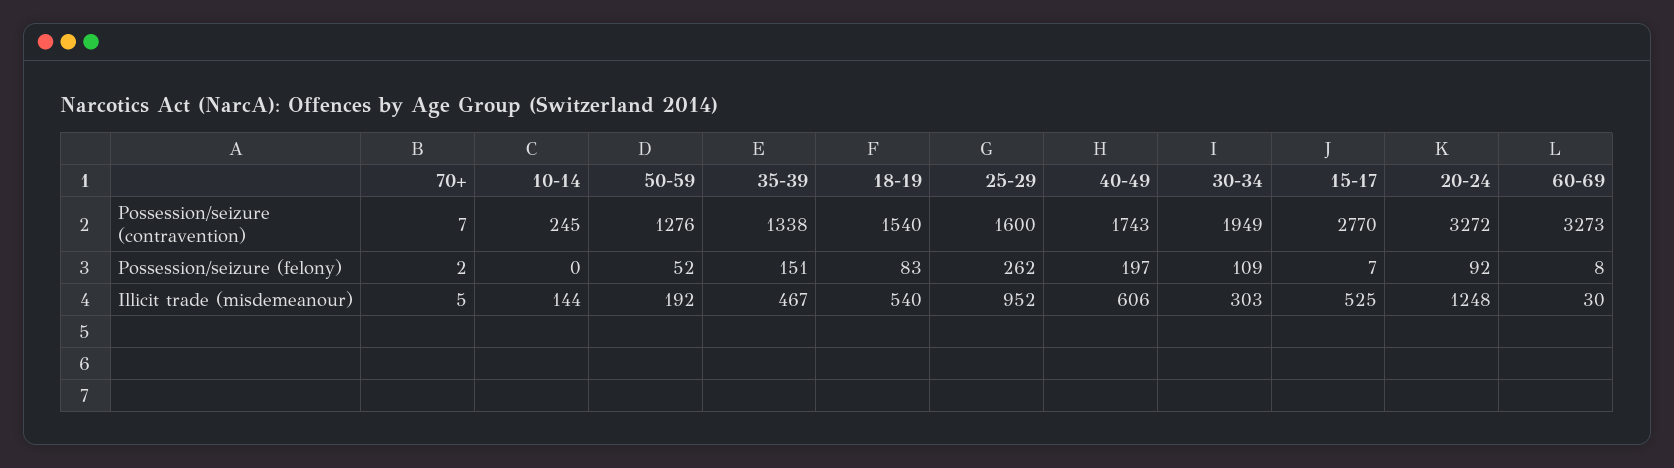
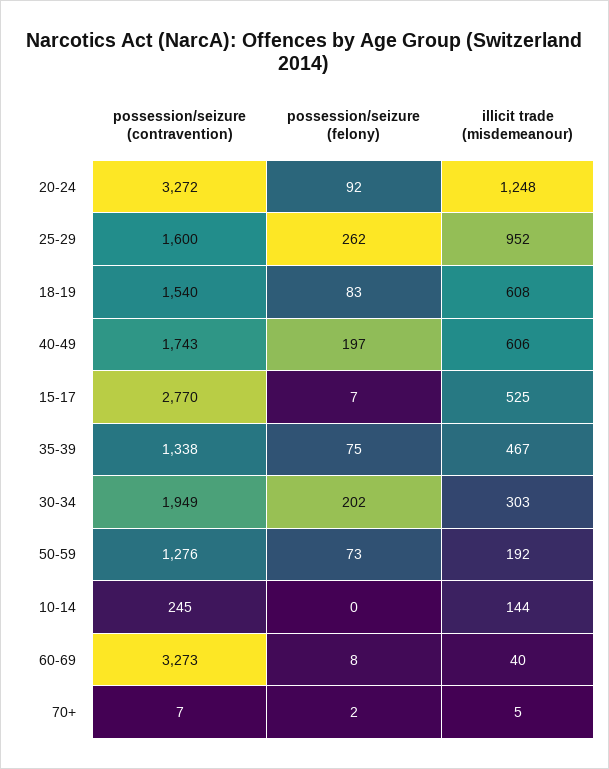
50-59, Possession/seizure (felony): 52 -> 73
35-39, Possession/seizure (felony): 151 -> 75
30-34, Possession/seizure (felony): 109 -> 202
18-19, Illicit trade (misdemeanour): 540 -> 608
60-69, Illicit trade (misdemeanour): 30 -> 40

